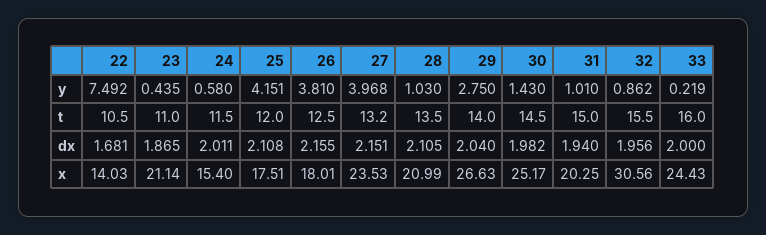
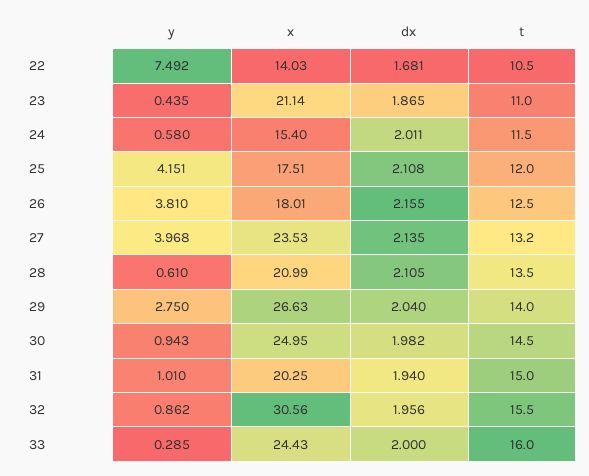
28, y: 1.03 -> 0.61
30, y: 1.43 -> 0.943
33, y: 0.219 -> 0.285
27, dx: 2.151 -> 2.135
30, x: 25.17 -> 24.95

